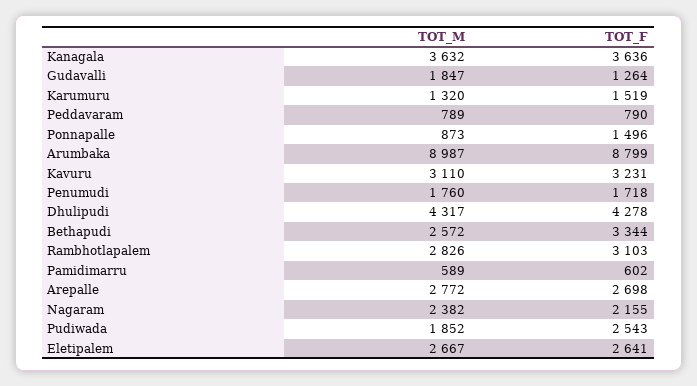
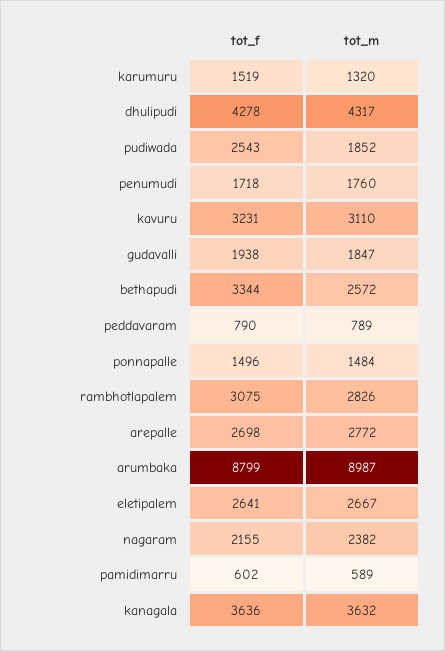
TOT_F, Gudavalli: 1264 -> 1938
TOT_M, Ponnapalle: 873 -> 1484
TOT_F, Rambhotlapalem: 3103 -> 3075

